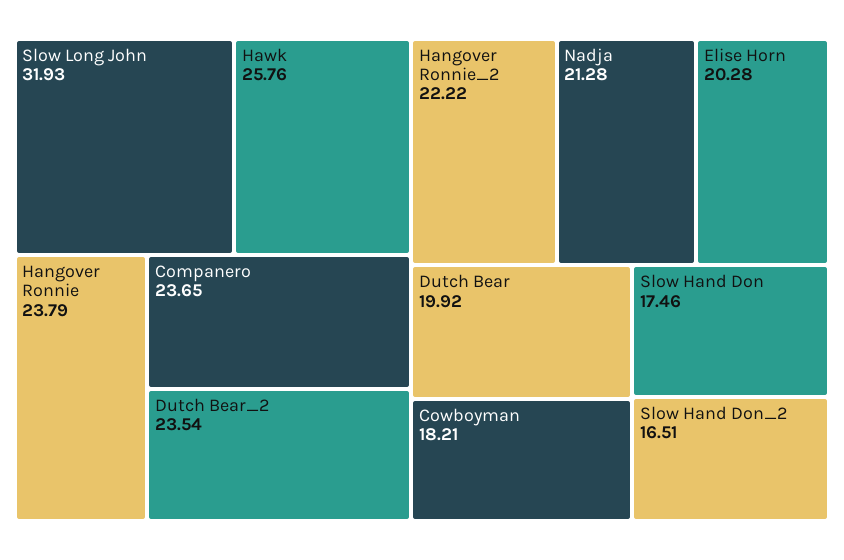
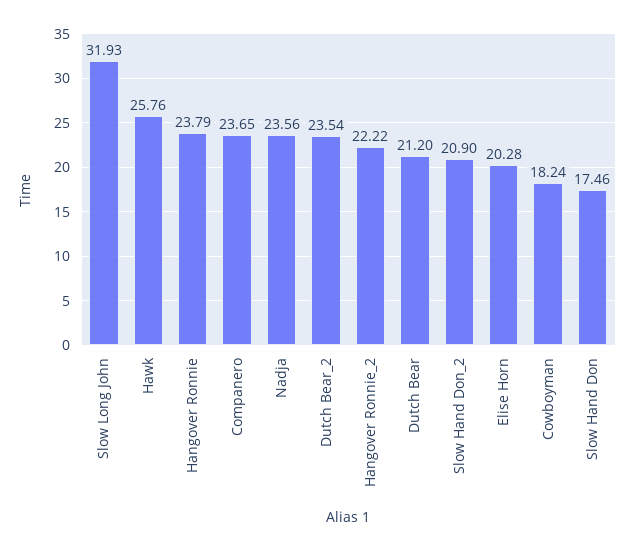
Nadja: 21.28 -> 23.56
Dutch Bear: 19.92 -> 21.2
Cowboyman: 18.21 -> 18.24
Slow Hand Don_2: 16.51 -> 20.9

